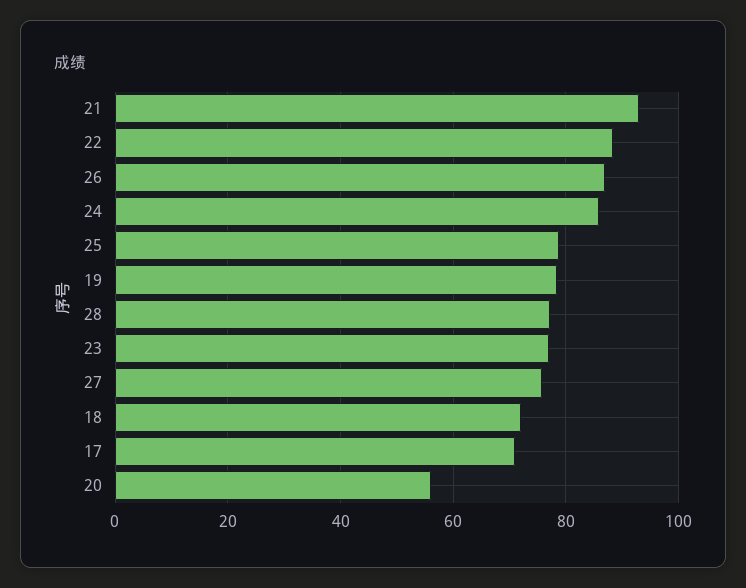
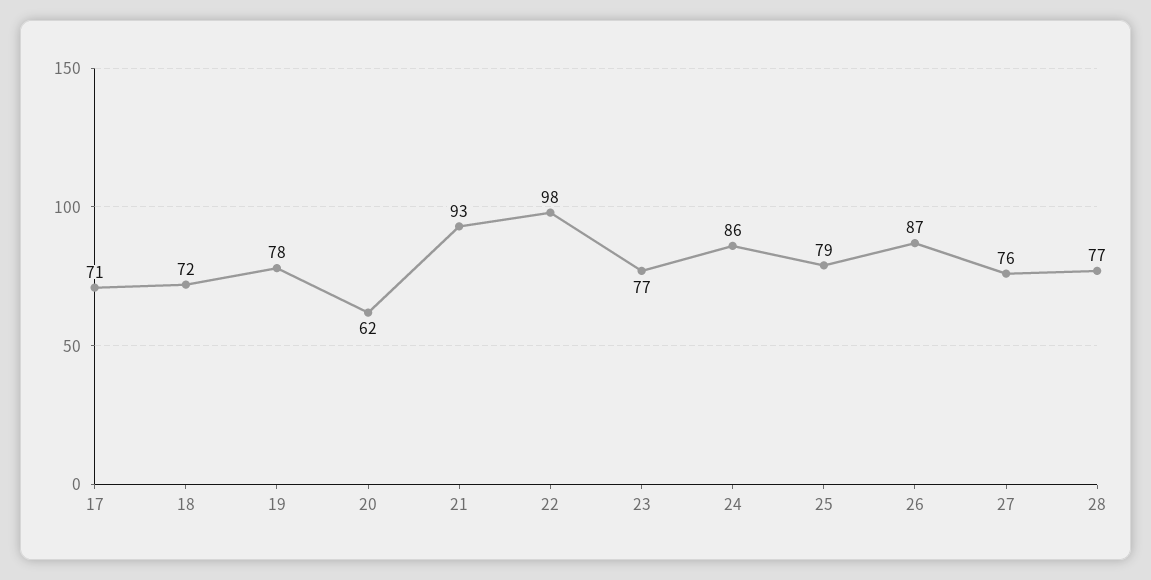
22: 88 -> 98
20: 56 -> 62

